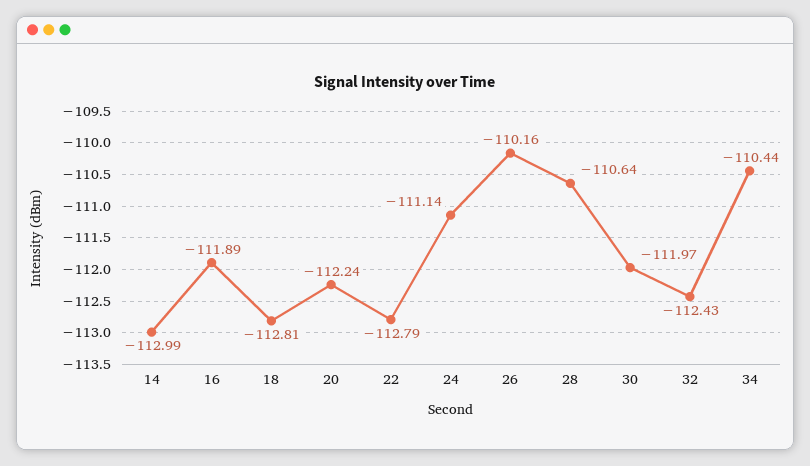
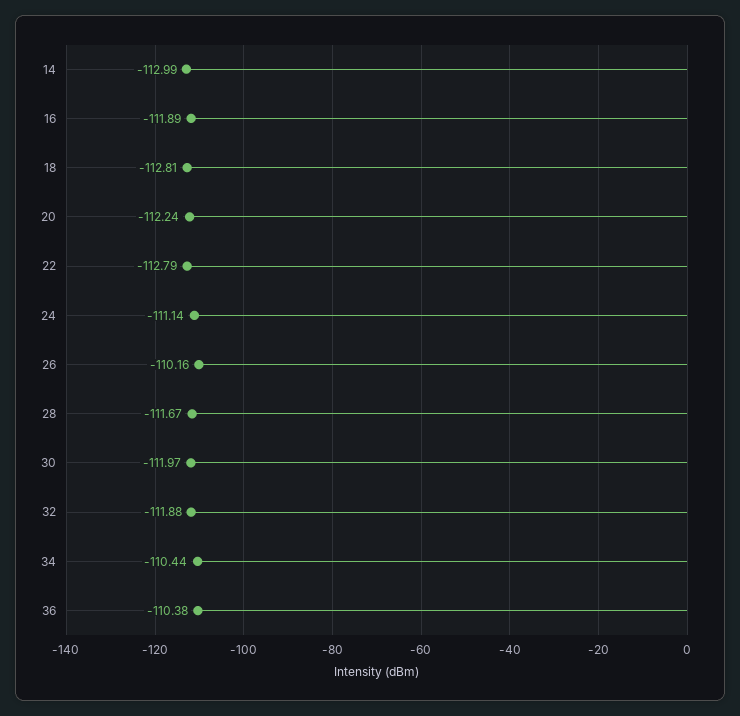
28: -110.64 -> -111.67
32: -112.43 -> -111.88
36: none -> -110.38

